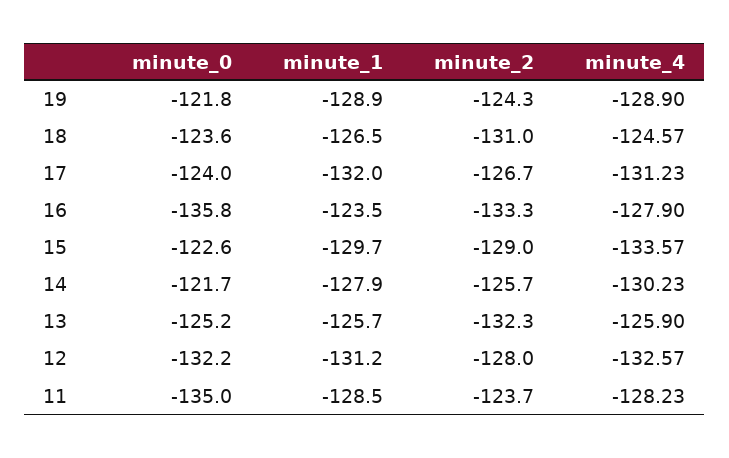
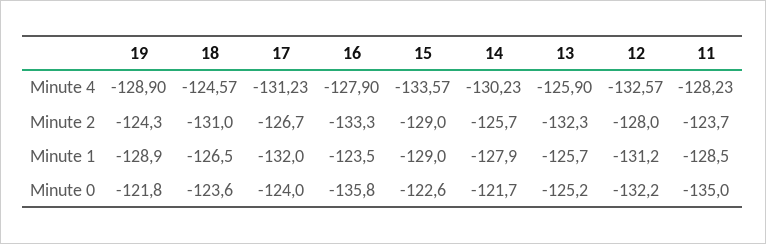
minute_1, 15: -129.7 -> -129

